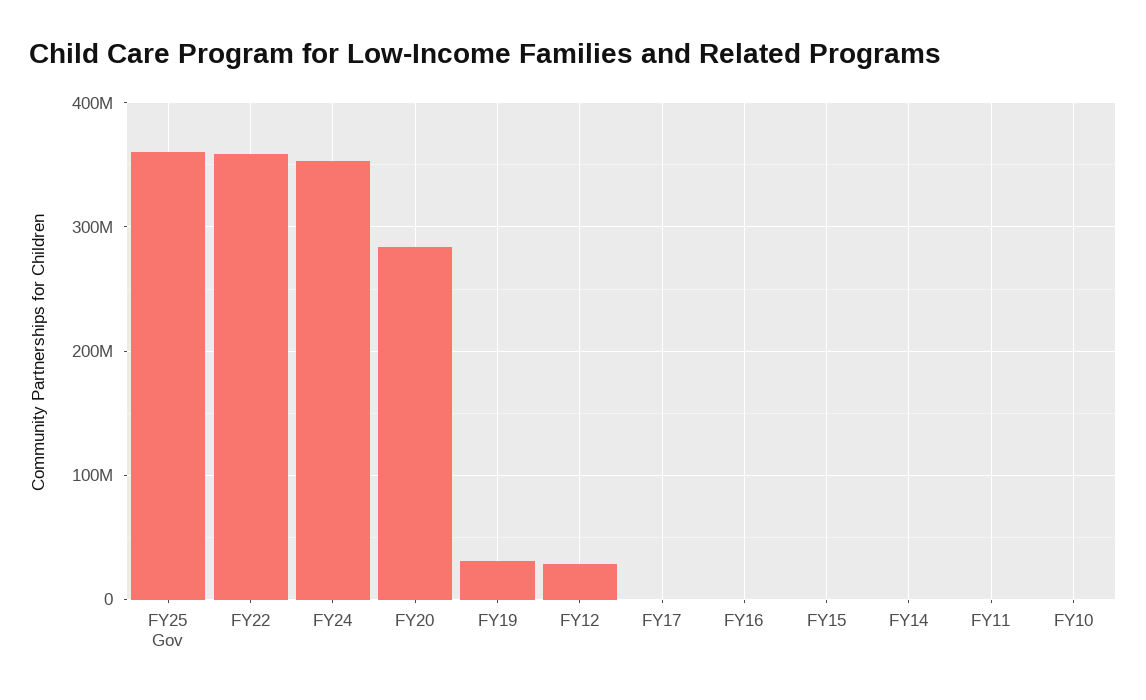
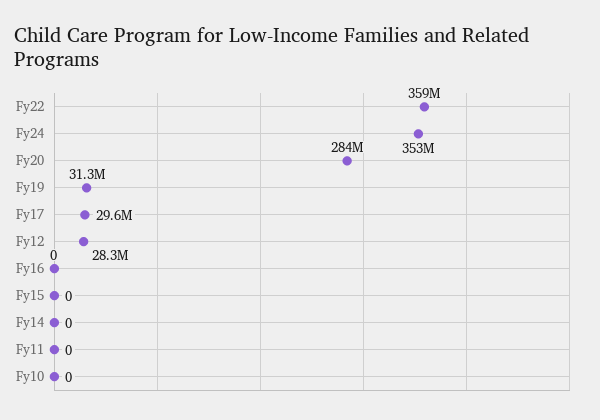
FY25 Gov: 360000000 -> none
FY17: 0 -> 29600000

